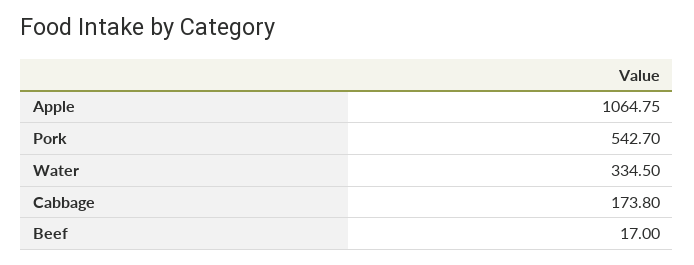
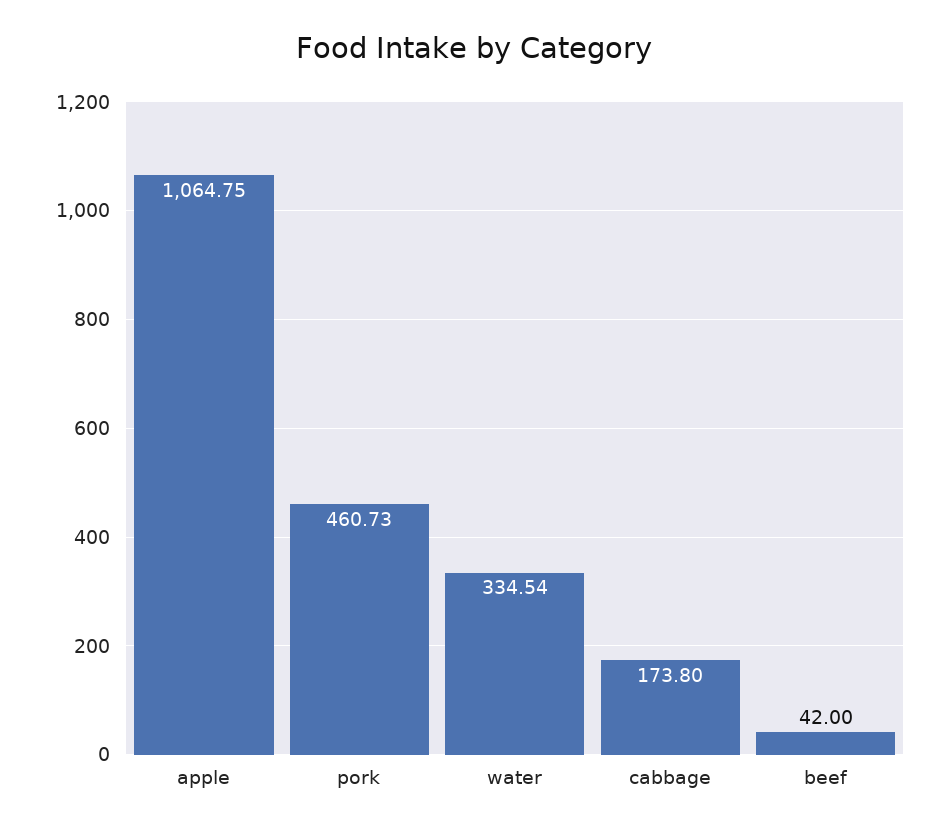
Pork: 542.7 -> 460.73
Water: 334.5 -> 334.54
Beef: 17 -> 42

